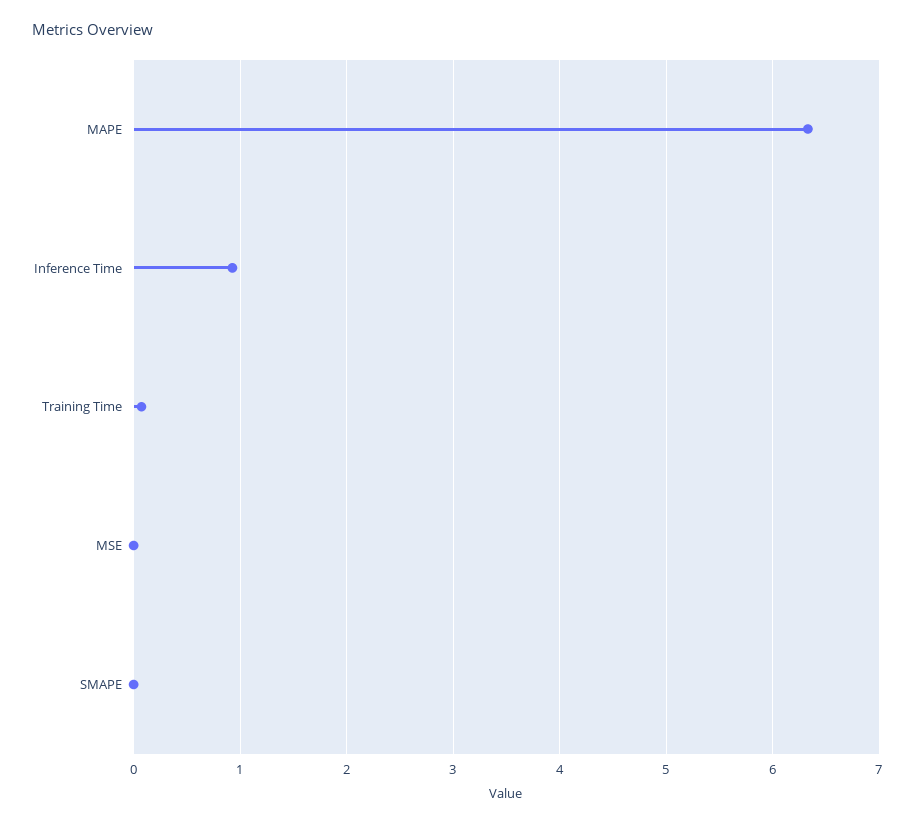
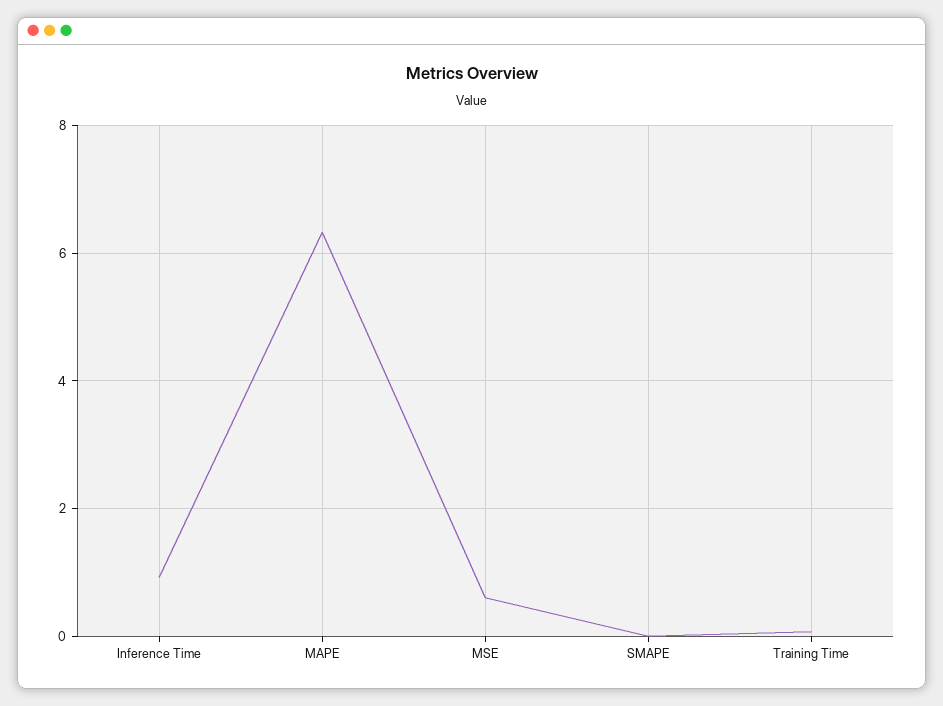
MSE: 0 -> 0.6

